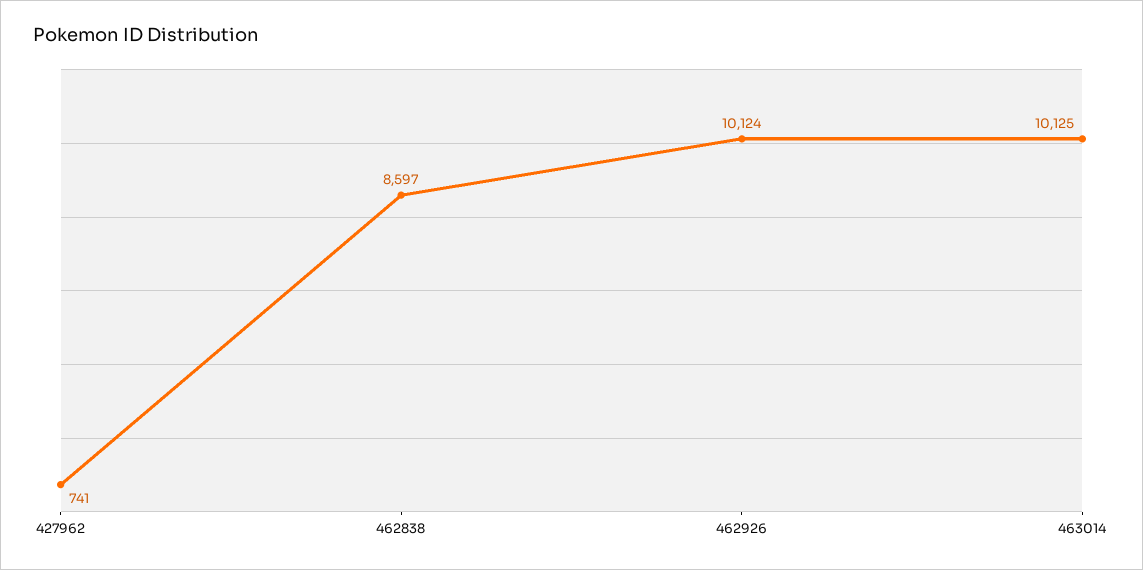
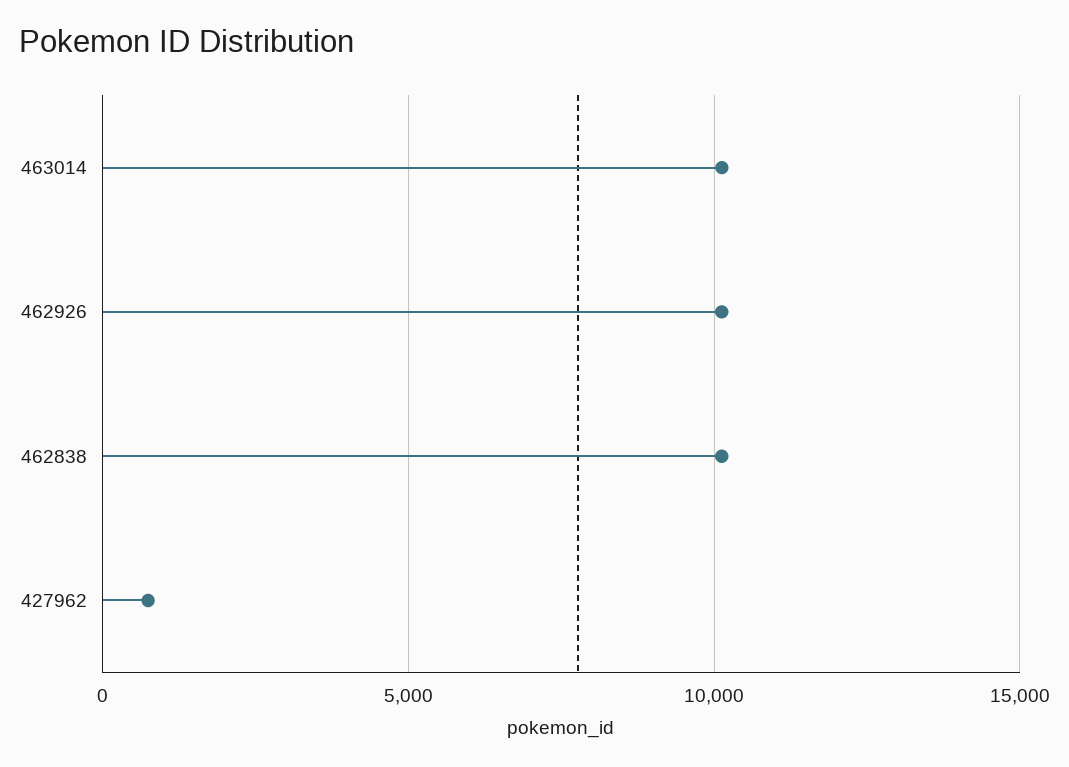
462838: 8597 -> 10000

